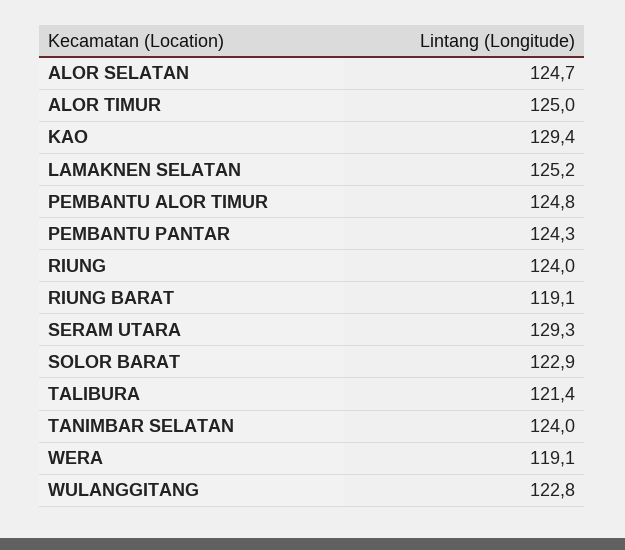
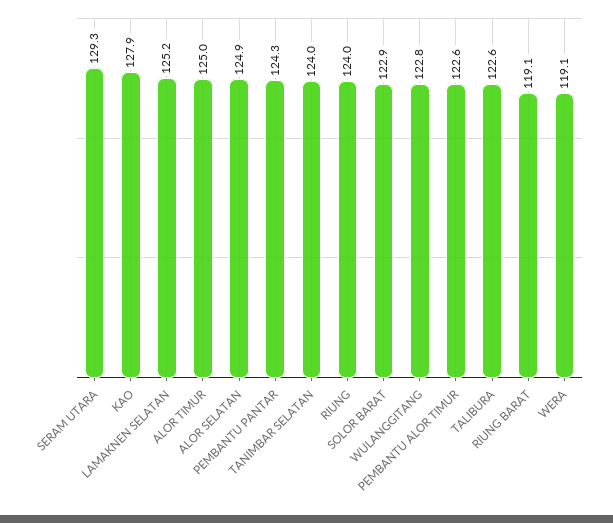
ALOR SELATAN: 124.7 -> 124.9
KAO: 129.4 -> 127.9
PEMBANTU ALOR TIMUR: 124.8 -> 122.6
TALIBURA: 121.4 -> 122.6

